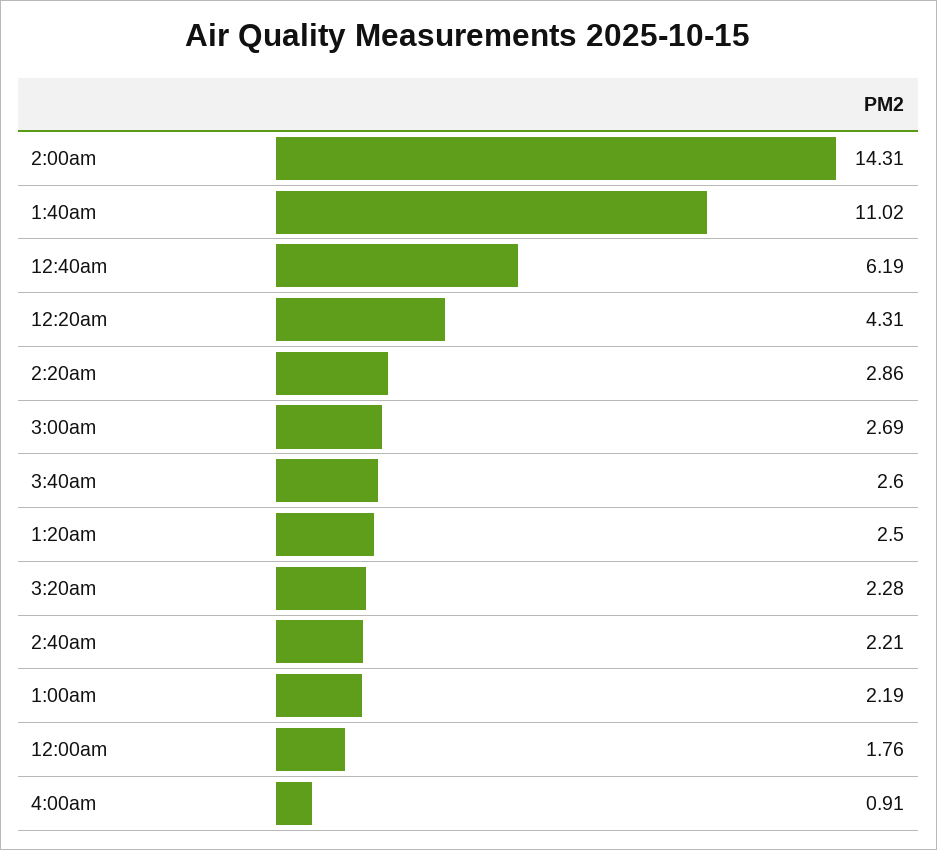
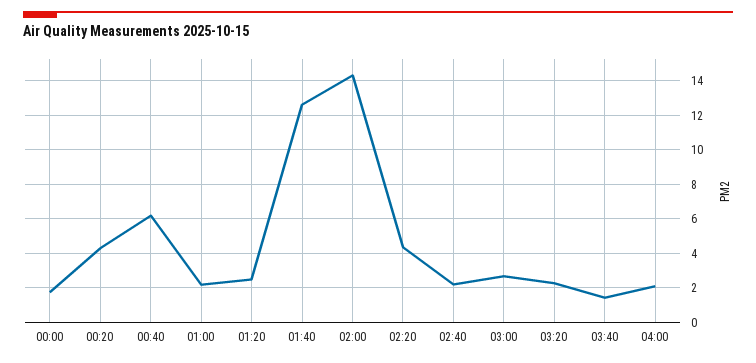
1:40am: 11.02 -> 12.5
2:20am: 2.86 -> 4.5
3:40am: 2.6 -> 1.5
4:00am: 0.91 -> 2

